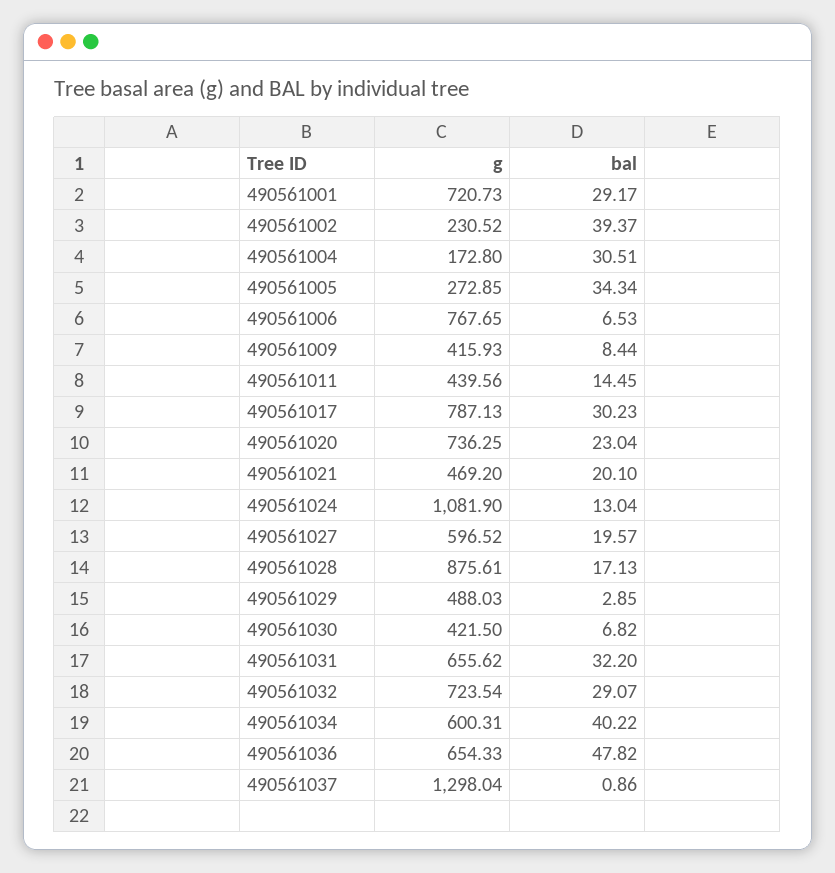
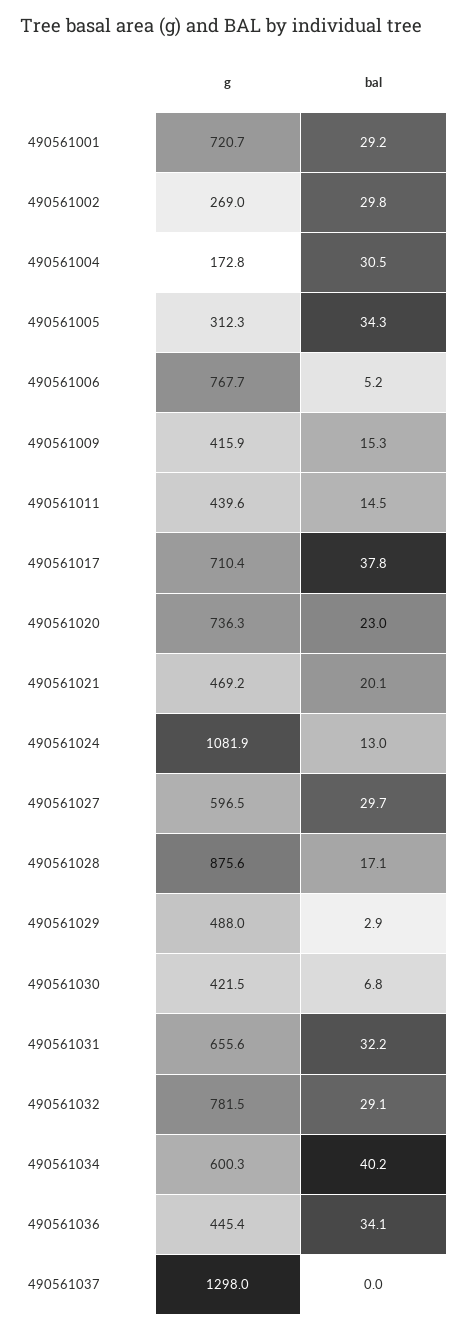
g, 490561002: 230.52 -> 269
bal, 490561002: 39.37 -> 29.8
g, 490561005: 272.85 -> 312.3
bal, 490561006: 6.53 -> 5.2
bal, 490561009: 8.44 -> 15.3
g, 490561017: 787.13 -> 710.4
bal, 490561017: 30.23 -> 37.8
bal, 490561027: 19.57 -> 29.7
g, 490561032: 723.54 -> 781.5
g, 490561036: 654.33 -> 445.4
bal, 490561036: 47.82 -> 34.1
bal, 490561037: 0.86 -> 0

